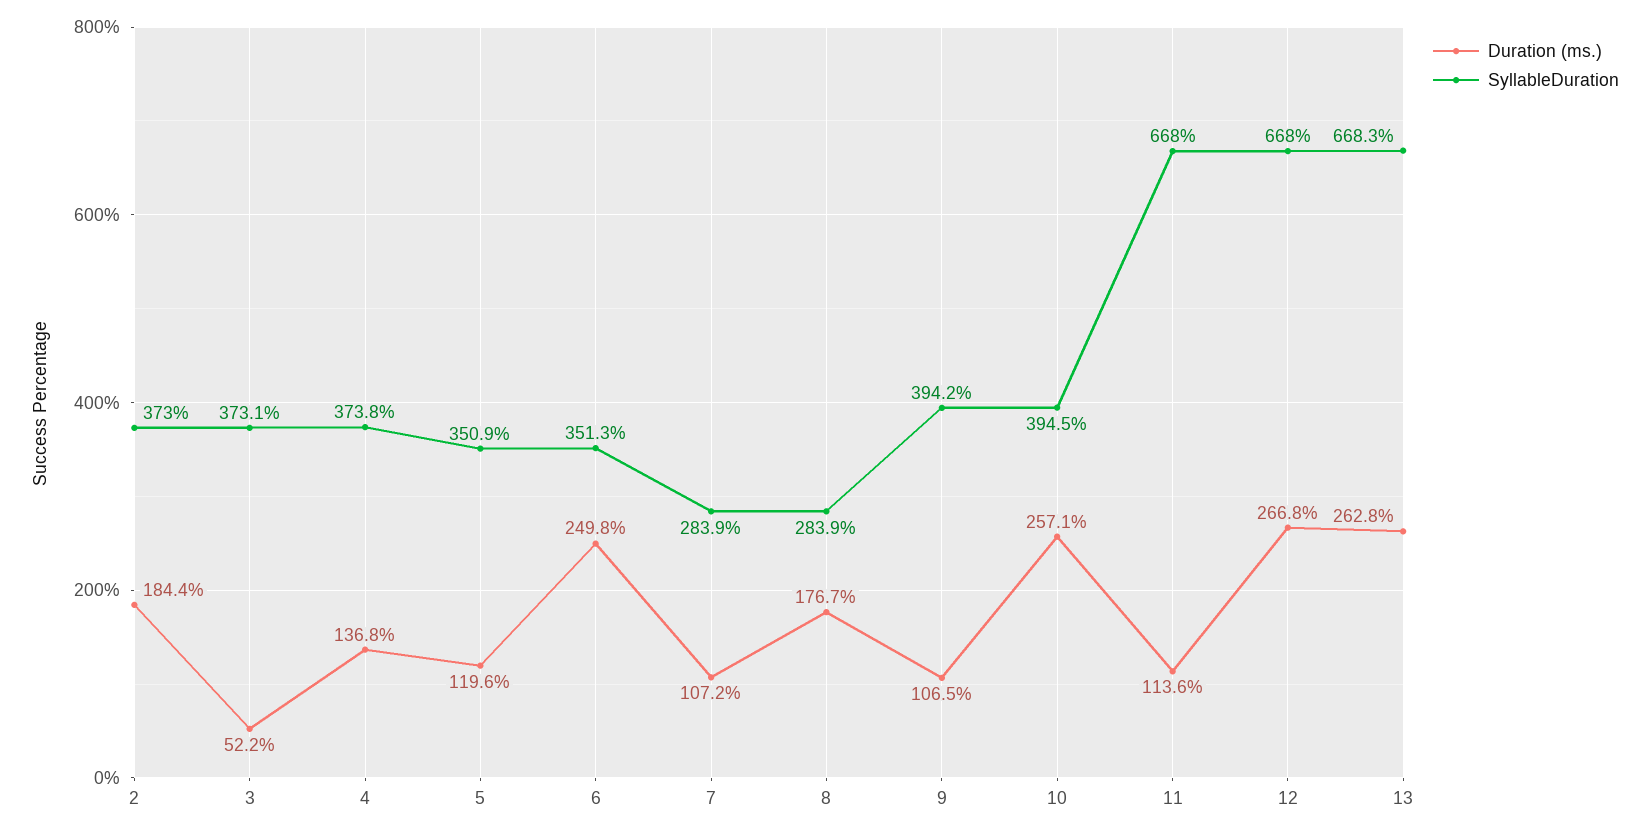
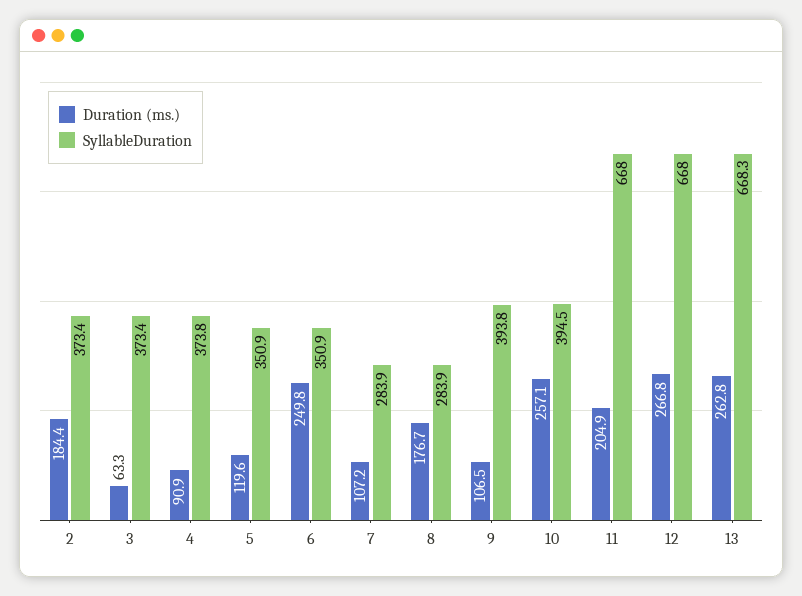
SyllableDuration, 2: 373 -> 373.4
Duration (ms.), 3: 52.2 -> 63.3
SyllableDuration, 3: 373.1 -> 373.4
Duration (ms.), 4: 136.8 -> 90.9
SyllableDuration, 6: 351.3 -> 350.9
SyllableDuration, 9: 394.2 -> 393.8
Duration (ms.), 11: 113.6 -> 204.9

